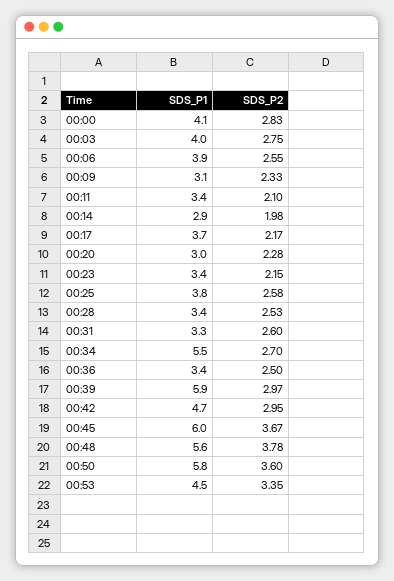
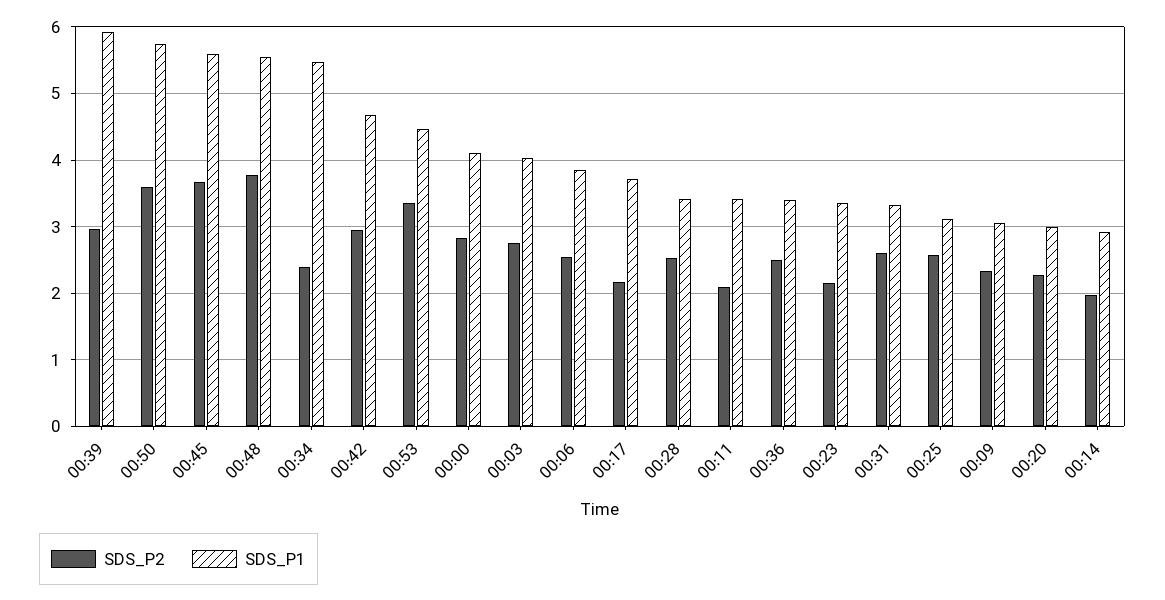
SDS_P1, 00:25: 3.8 -> 3.1
SDS_P2, 00:34: 2.7 -> 2.4
SDS_P1, 00:45: 6 -> 5.6

